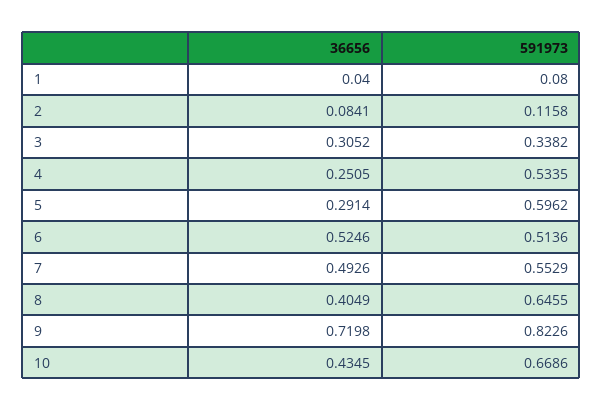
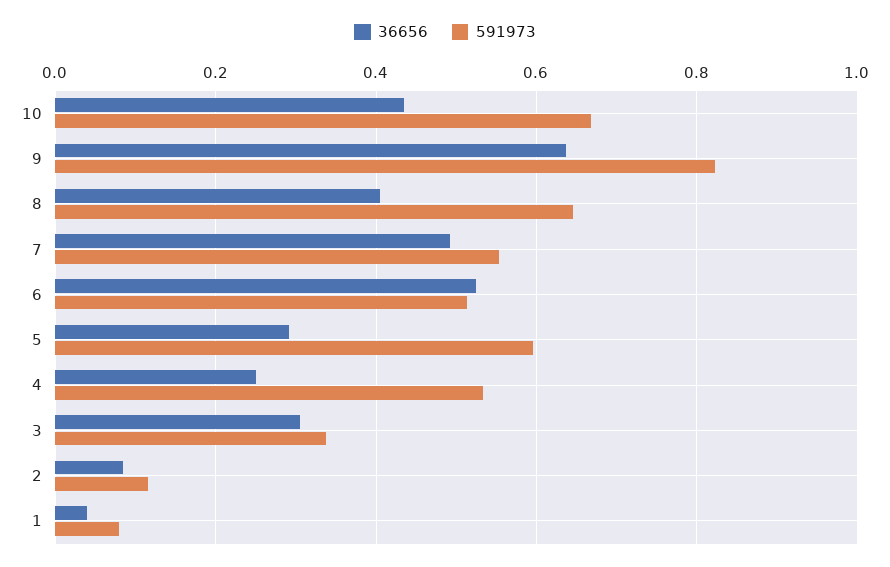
36656, 9: 0.7198 -> 0.64

